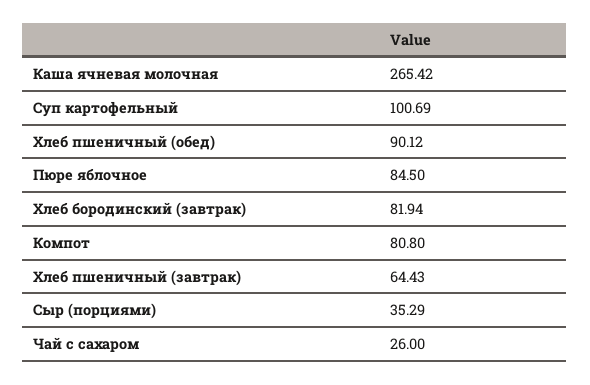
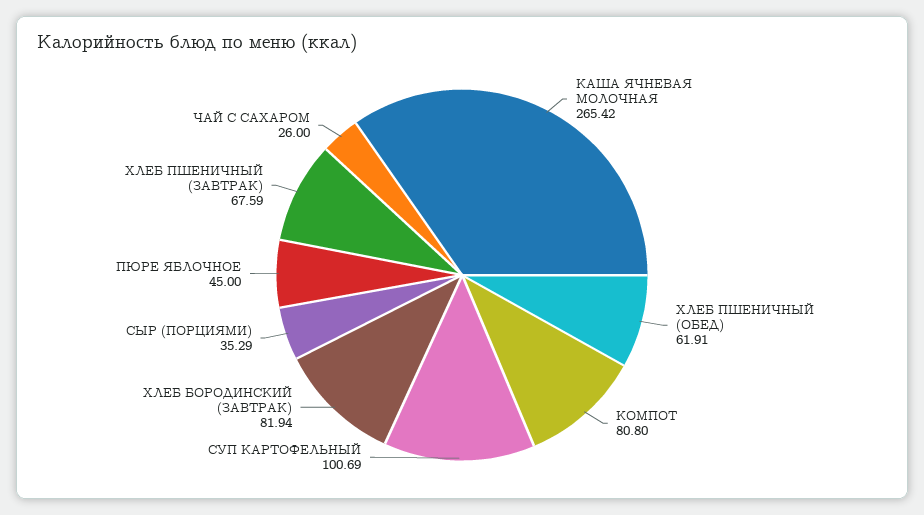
Хлеб пшеничный (обед): 90.12 -> 61.91
Пюре яблочное: 84.5 -> 45
Хлеб пшеничный (завтрак): 64.43 -> 67.59

